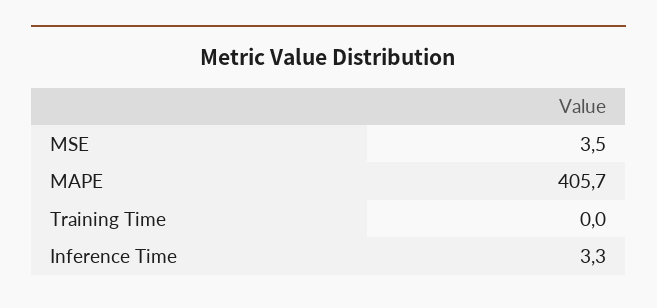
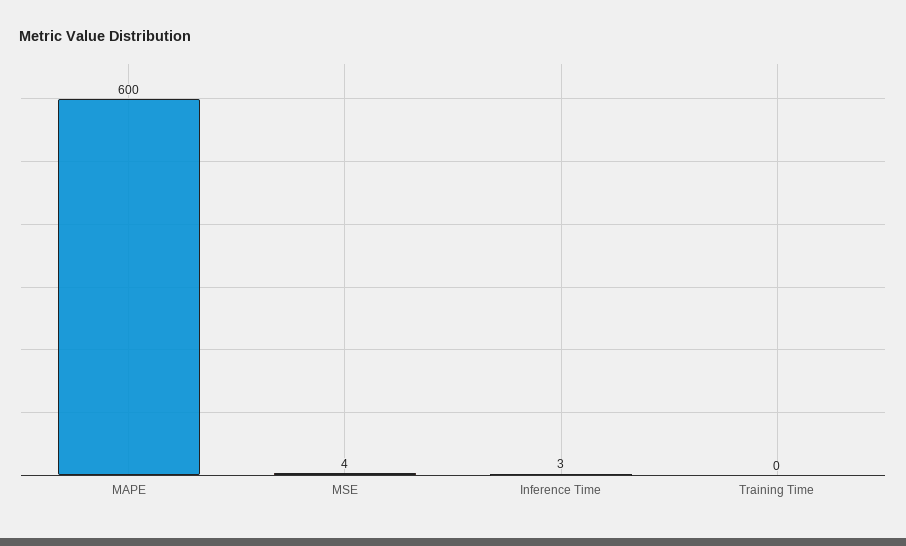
MAPE: 405.7 -> 600

